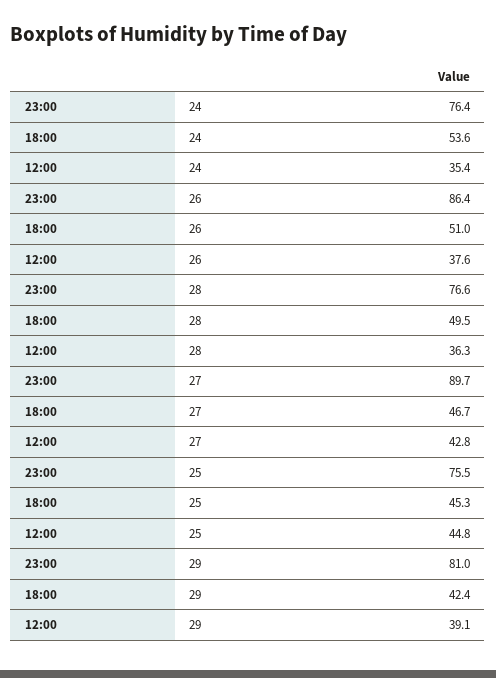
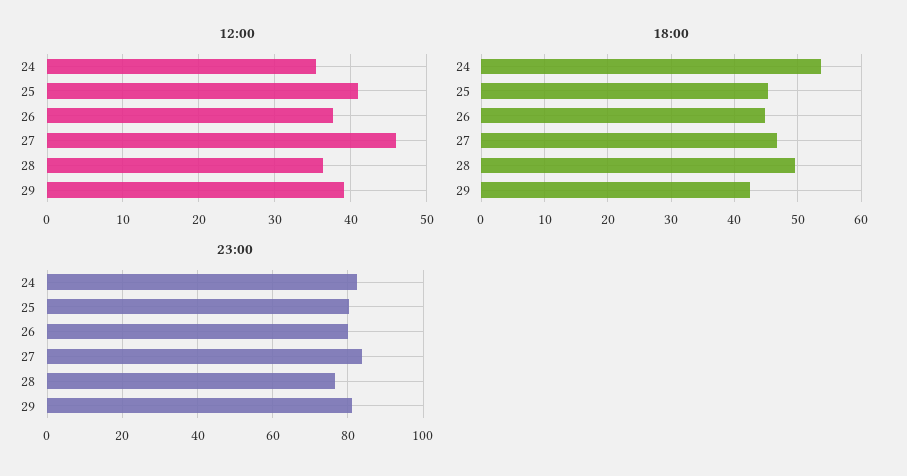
23:00, 24: 76.4 -> 82
23:00, 26: 86.4 -> 80
18:00, 26: 51 -> 45
23:00, 27: 89.7 -> 84
12:00, 27: 42.8 -> 46
23:00, 25: 75.5 -> 80
12:00, 25: 44.8 -> 41

